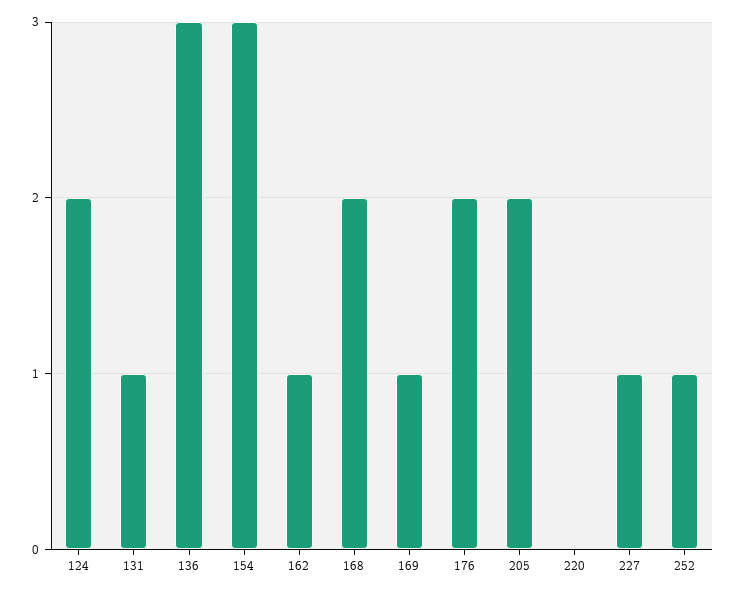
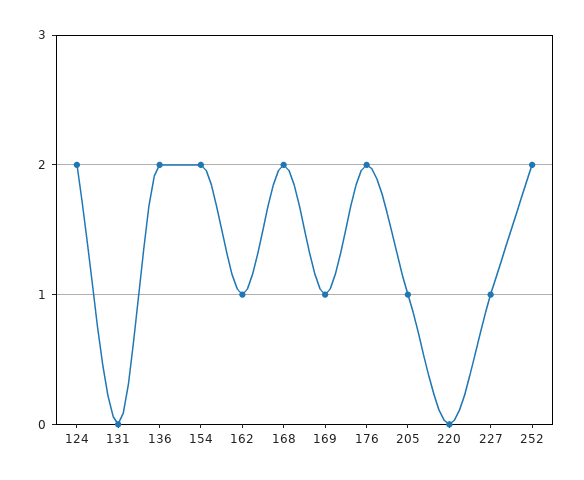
131: 1 -> 0
136: 3 -> 2
154: 3 -> 2
205: 2 -> 1
252: 1 -> 2

